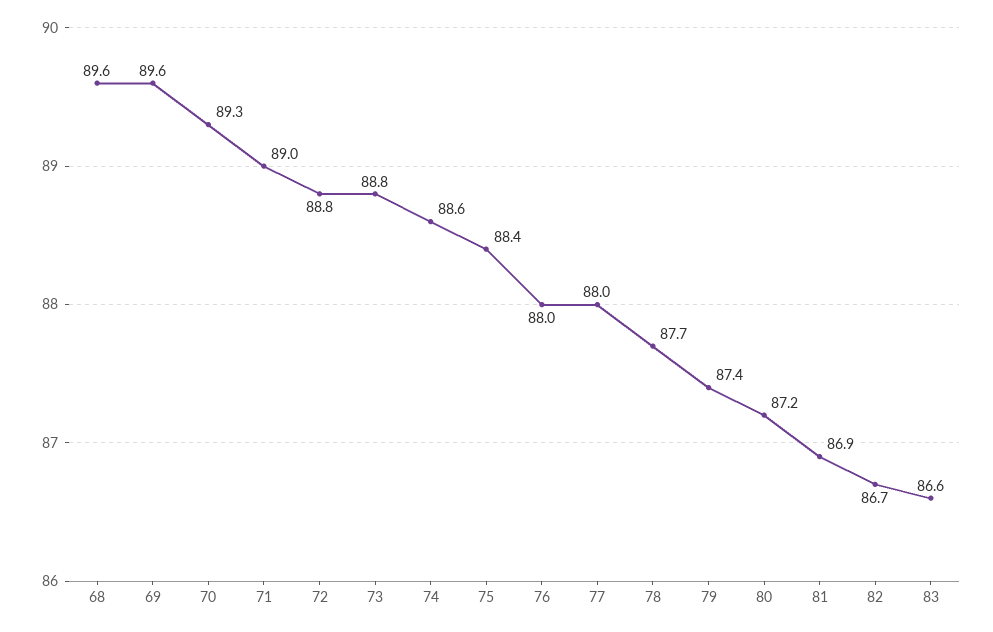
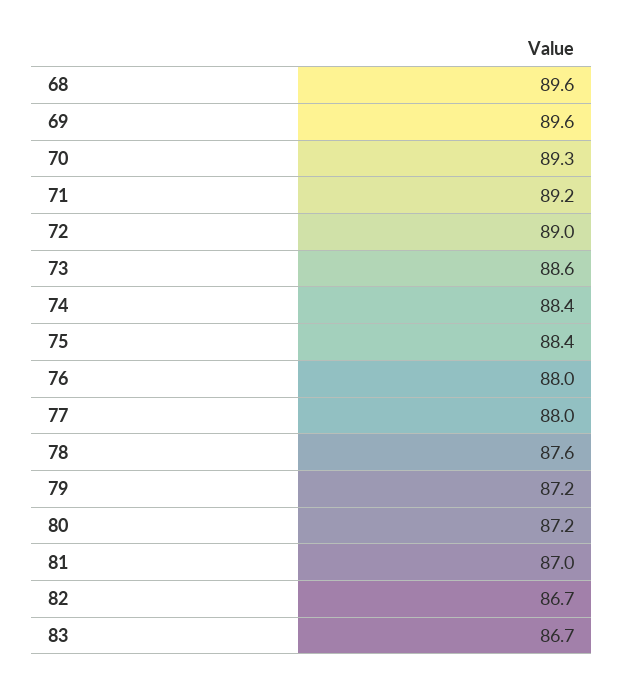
71: 89 -> 89.2
72: 88.8 -> 89
73: 88.8 -> 88.6
74: 88.6 -> 88.4
78: 87.7 -> 87.6
79: 87.4 -> 87.2
81: 86.9 -> 87
83: 86.6 -> 86.7

